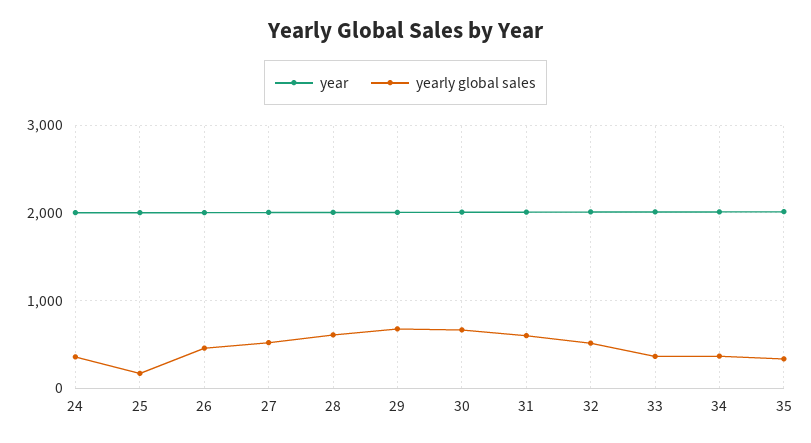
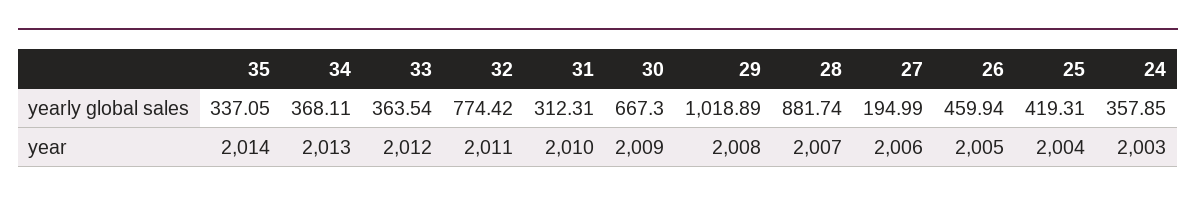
yearly global sales, 25: 200 -> 419.31
yearly global sales, 27: 500 -> 194.99
yearly global sales, 28: 600 -> 881.74
yearly global sales, 29: 700 -> 1018.89
yearly global sales, 31: 600 -> 312.31
yearly global sales, 32: 500 -> 774.42

